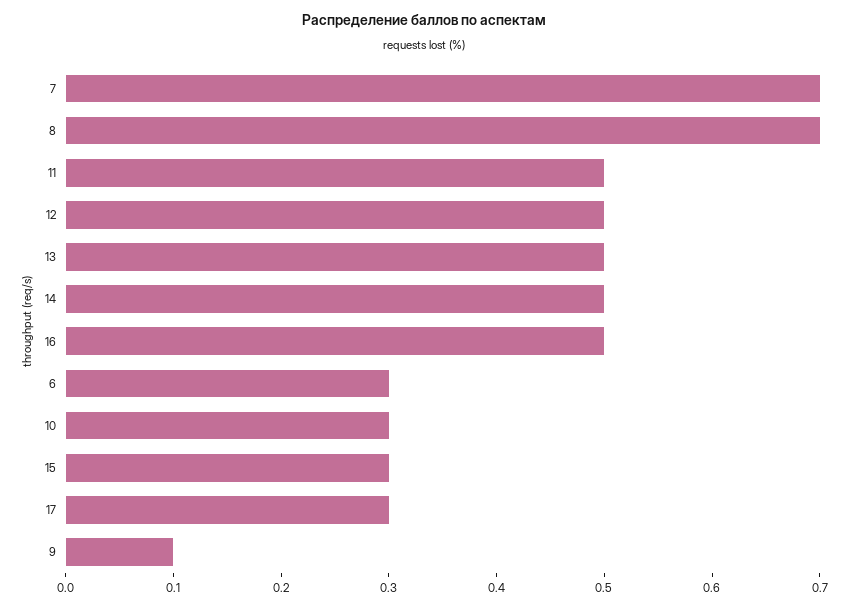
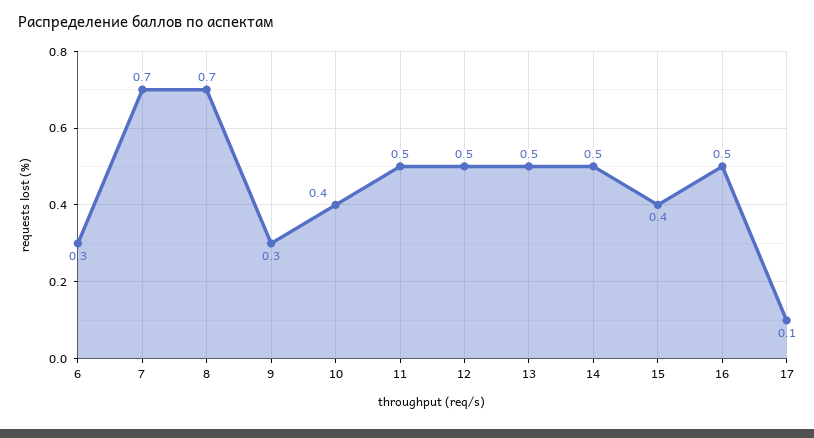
10: 0.3 -> 0.4
15: 0.3 -> 0.4
17: 0.3 -> 0.1
9: 0.1 -> 0.3

